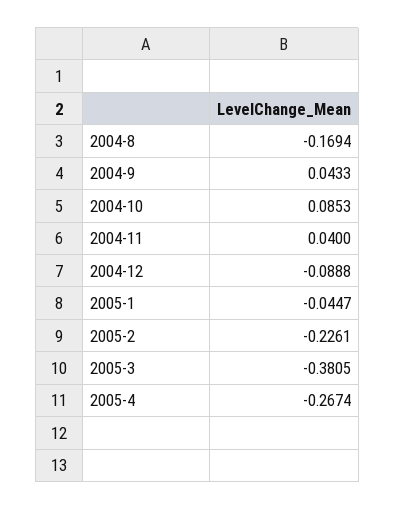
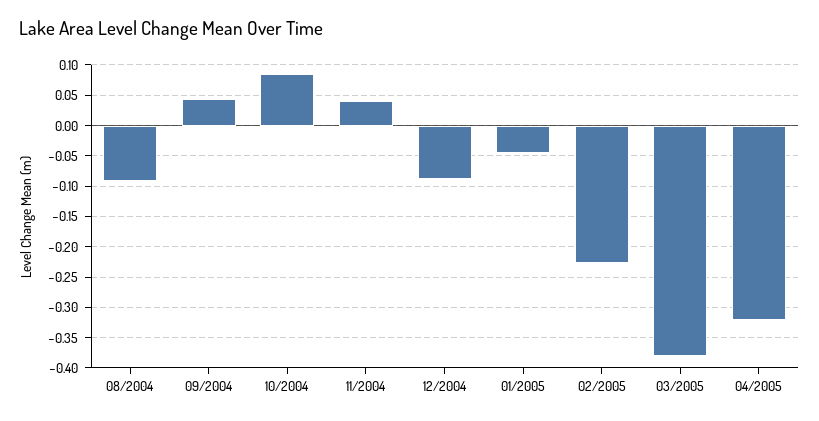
2004-8: -0.1694 -> -0.09
2005-4: -0.2674 -> -0.32

